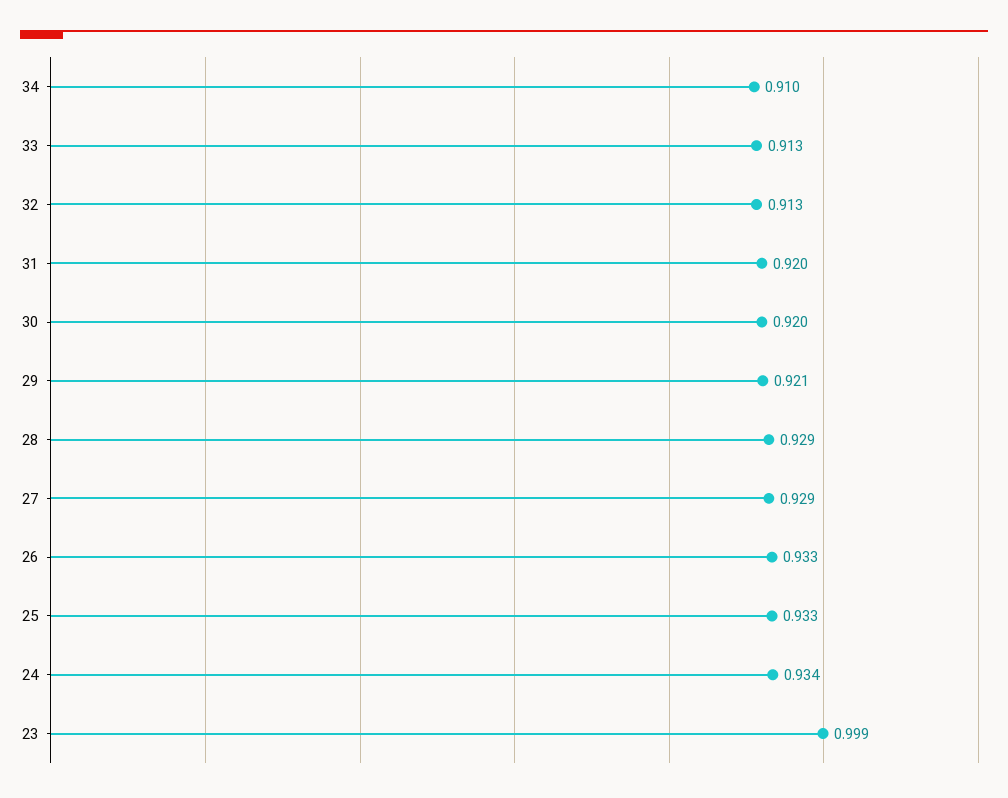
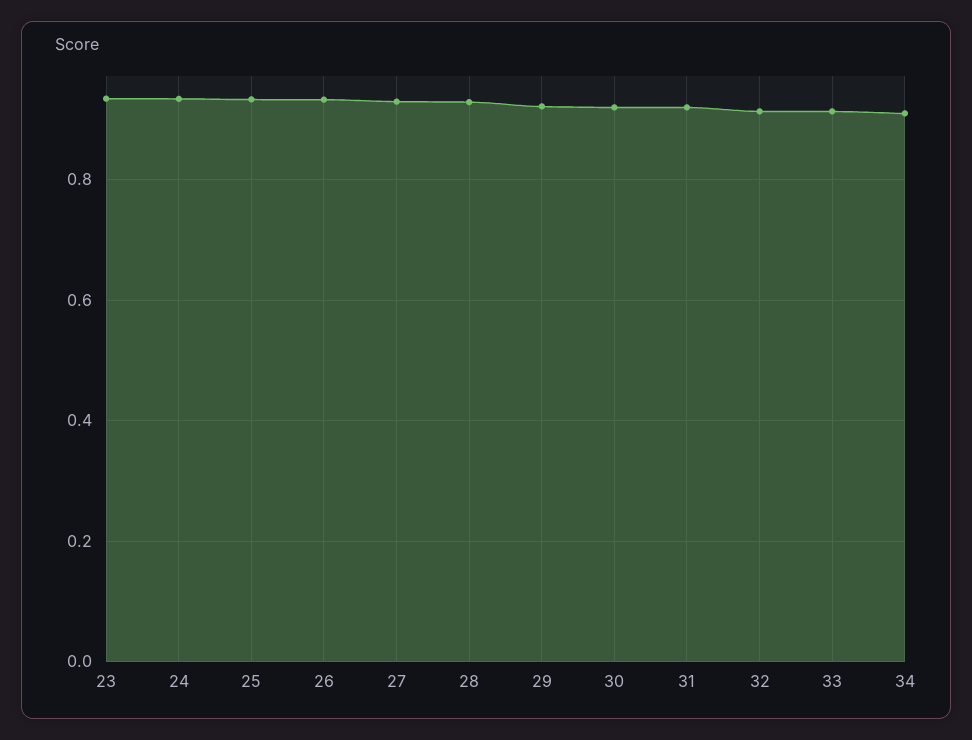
23: 0.999 -> 0.94

